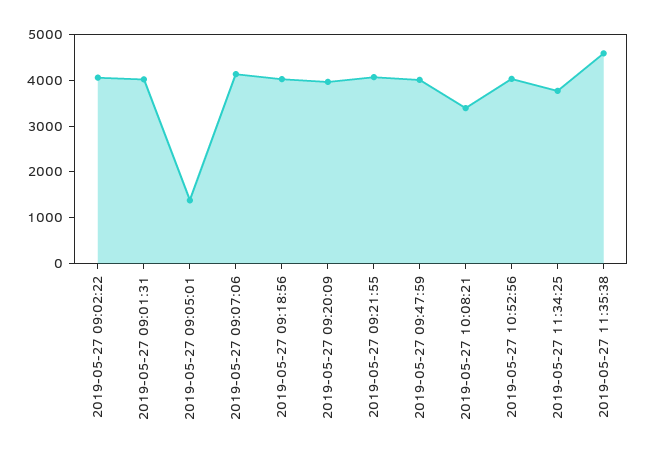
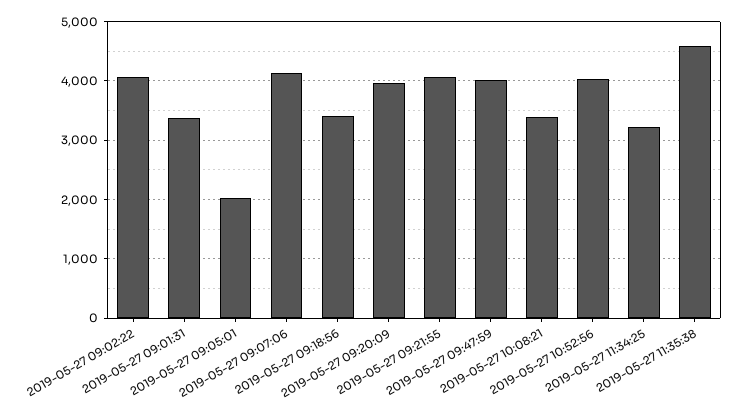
2019-05-27 09:01:31: 4000 -> 3400
2019-05-27 09:05:01: 1400 -> 2000
2019-05-27 09:18:56: 4000 -> 3400
2019-05-27 11:34:25: 3800 -> 3200

